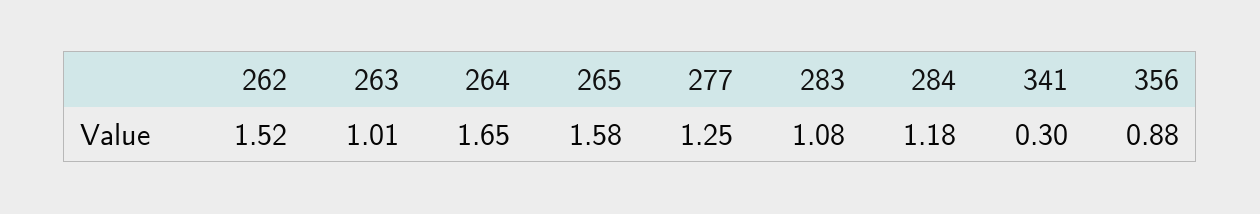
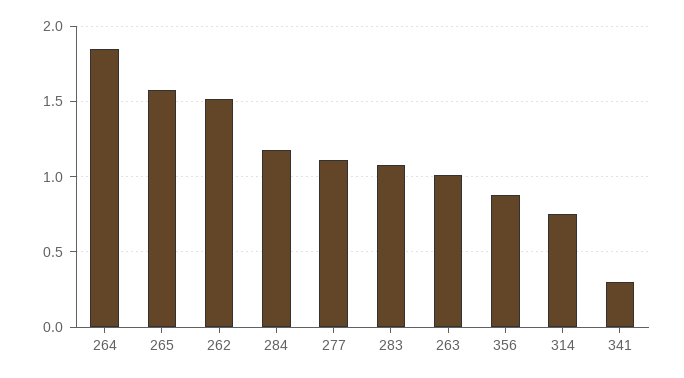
264: 1.65 -> 1.85
277: 1.25 -> 1.1
314: none -> 0.75

